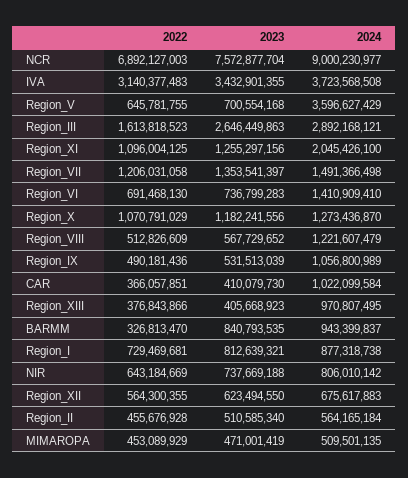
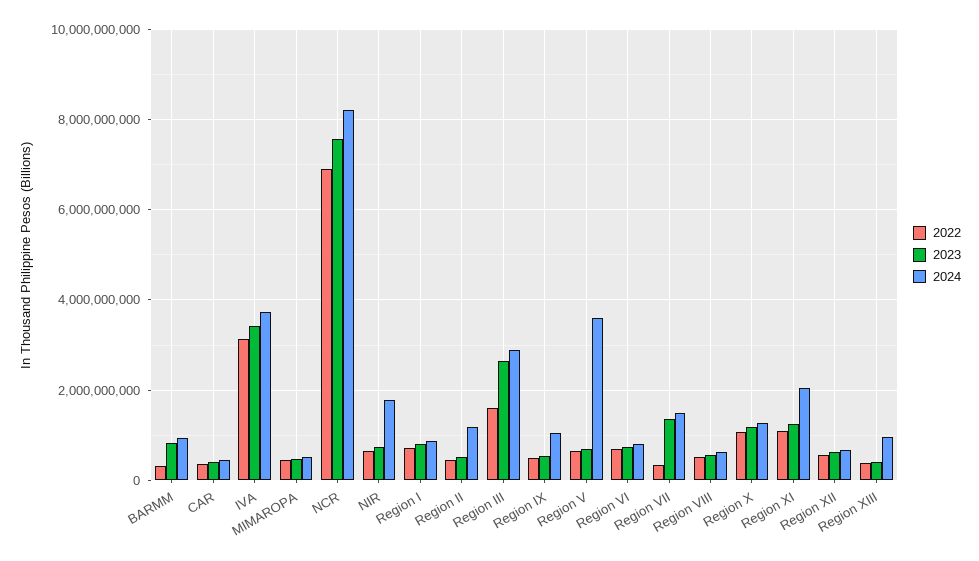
2024, NCR: 9000230977 -> 8200000000
2022, Region_VII: 1206031058 -> 400000000
2024, Region_VI: 1410909410 -> 800000000
2024, Region_VIII: 1221607479 -> 600000000
2024, CAR: 1022099584 -> 400000000
2024, NIR: 806010142 -> 1800000000
2024, Region_II: 564165184 -> 1200000000

